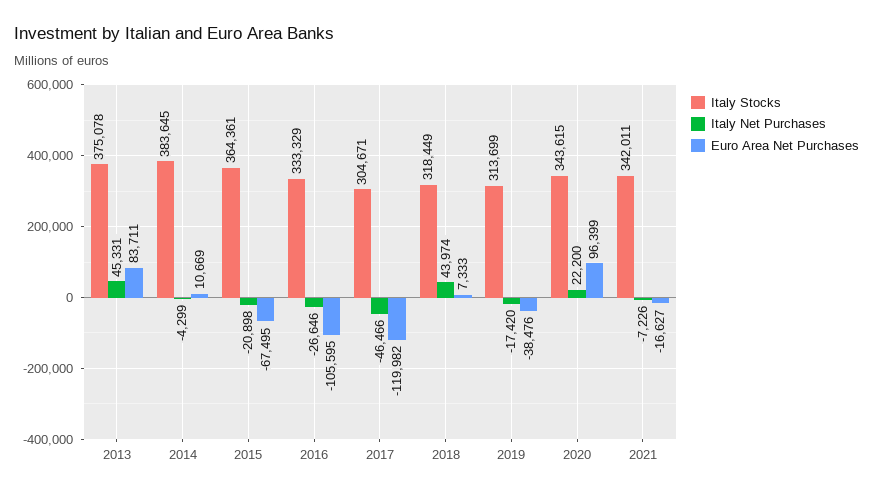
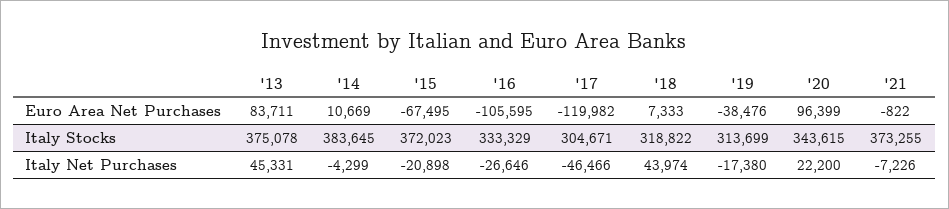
Italy Stocks, 2015: 364361 -> 372023
Italy Stocks, 2018: 318449 -> 318822
Italy Net Purchases, 2019: -17420 -> -17380
Italy Stocks, 2021: 342011 -> 373255
Euro Area Net Purchases, 2021: -16627 -> -822

